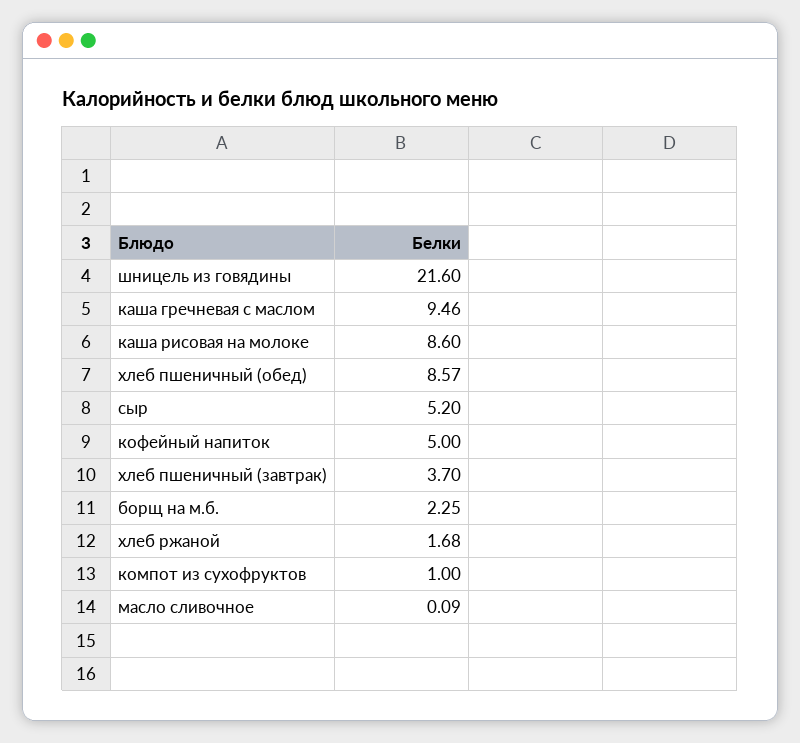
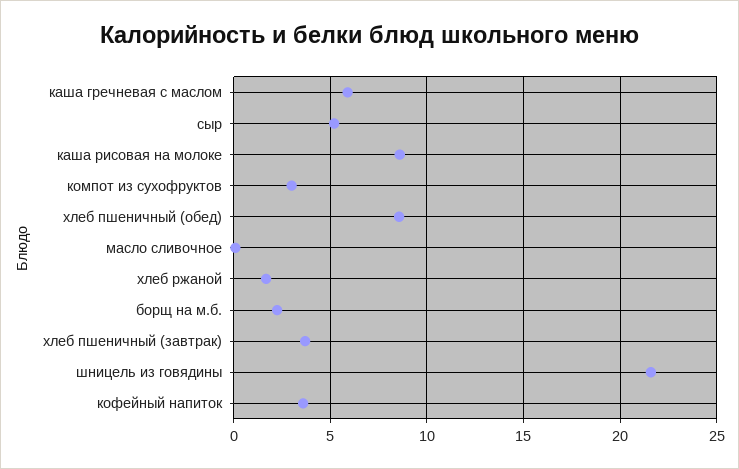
каша гречневая с маслом: 9.46 -> 6
кофейный напиток: 5 -> 3.5
компот из сухофруктов: 1 -> 3

